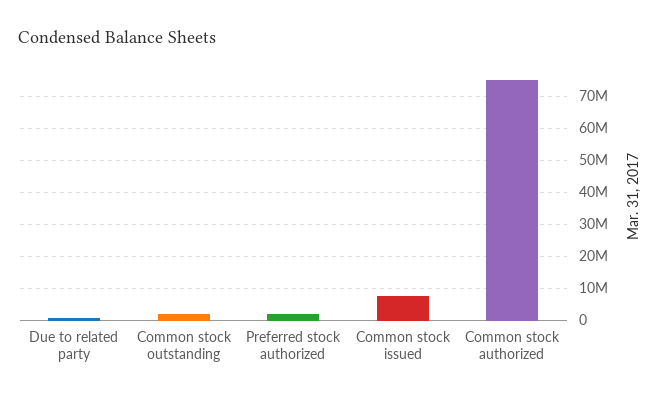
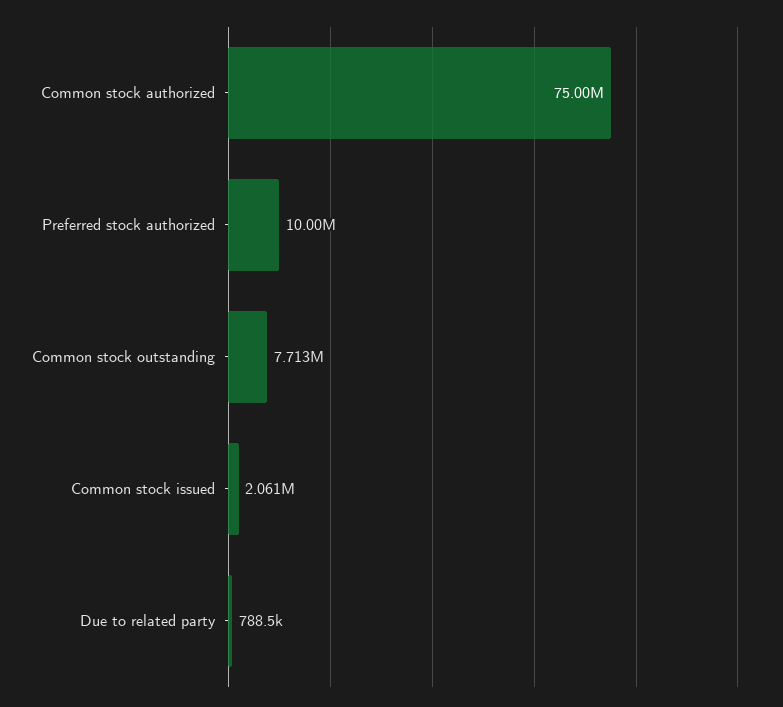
Common stock outstanding: 2000000 -> 7713000
Preferred stock authorized: 2000000 -> 10000000
Common stock issued: 8000000 -> 2061000

